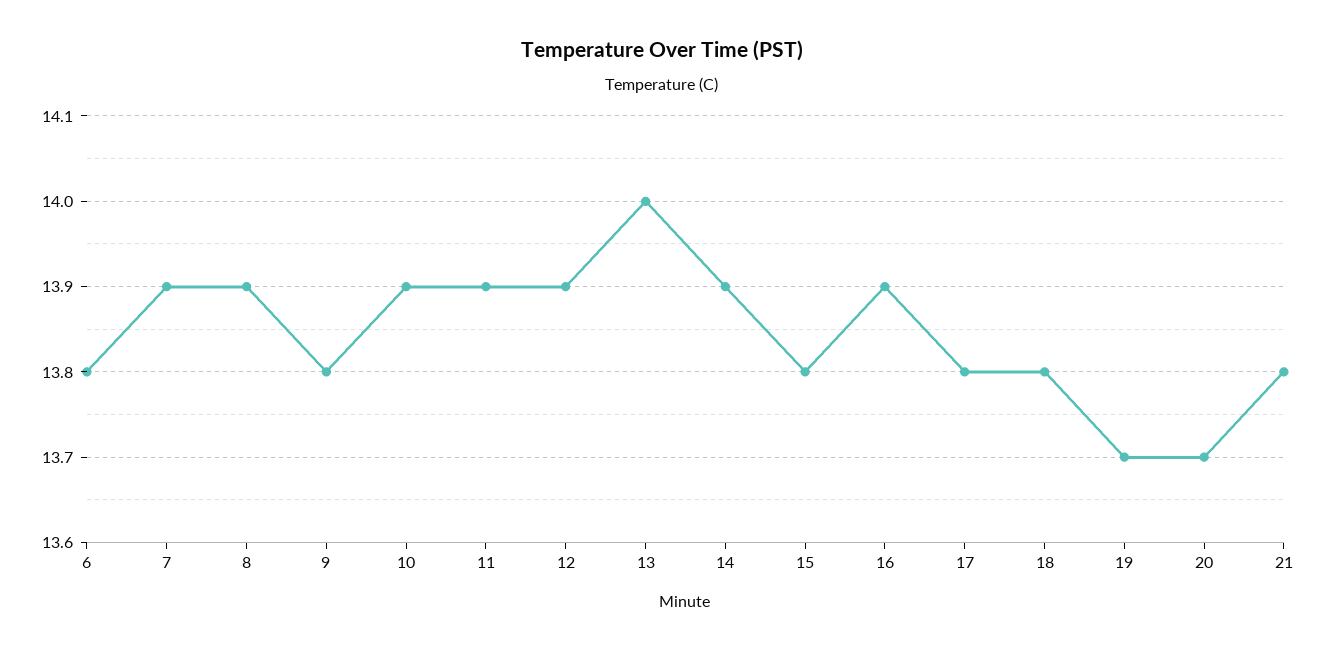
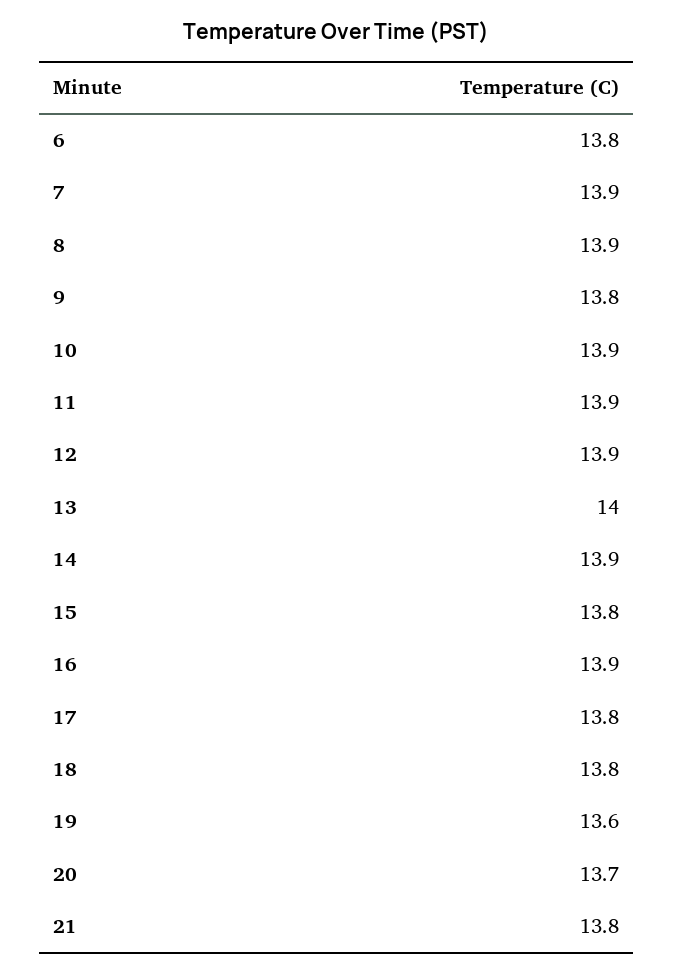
19: 13.7 -> 13.6

